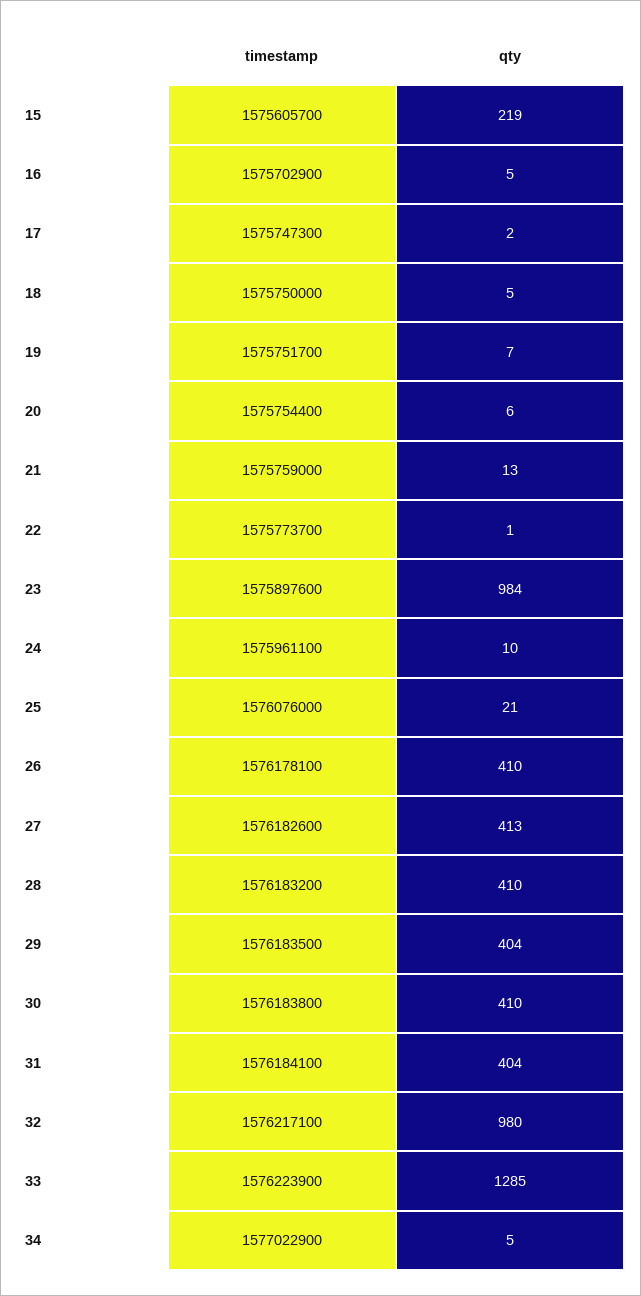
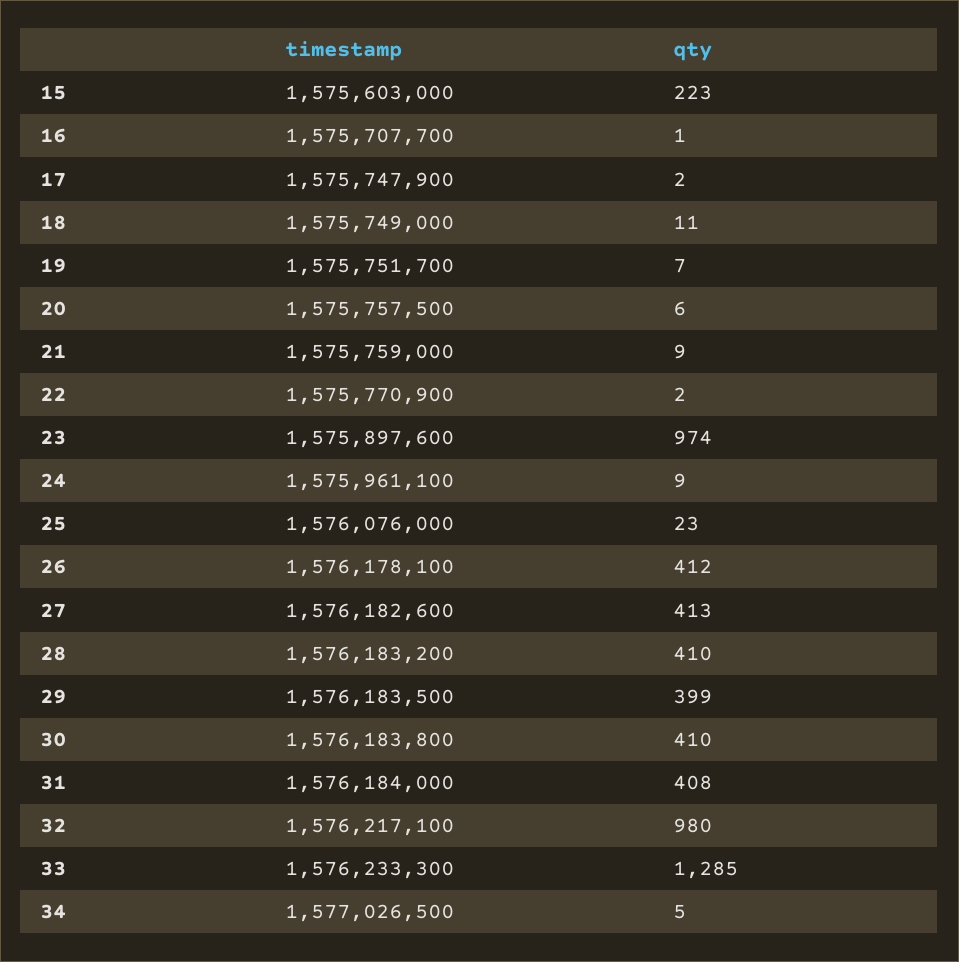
timestamp, 15: 1575605700 -> 1575603000
qty, 15: 219 -> 223
timestamp, 16: 1575702900 -> 1575707700
qty, 16: 5 -> 1
timestamp, 17: 1575747300 -> 1575747900
timestamp, 18: 1575750000 -> 1575749000
qty, 18: 5 -> 11
timestamp, 20: 1575754400 -> 1575757500
qty, 21: 13 -> 9
timestamp, 22: 1575773700 -> 1575770900
qty, 22: 1 -> 2
qty, 23: 984 -> 974
qty, 24: 10 -> 9
qty, 25: 21 -> 23
qty, 26: 410 -> 412
qty, 29: 404 -> 399
timestamp, 31: 1576184100 -> 1576184000
qty, 31: 404 -> 408
timestamp, 33: 1576223900 -> 1576233300
timestamp, 34: 1577022900 -> 1577026500

